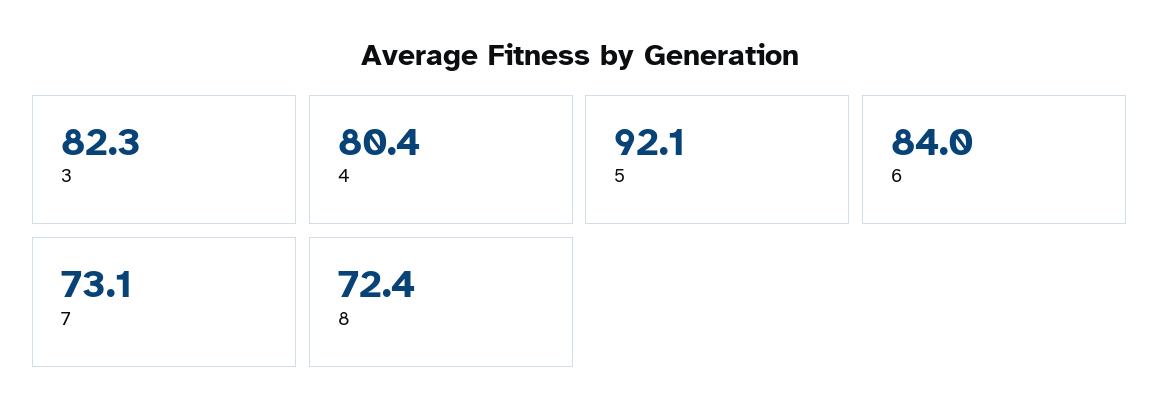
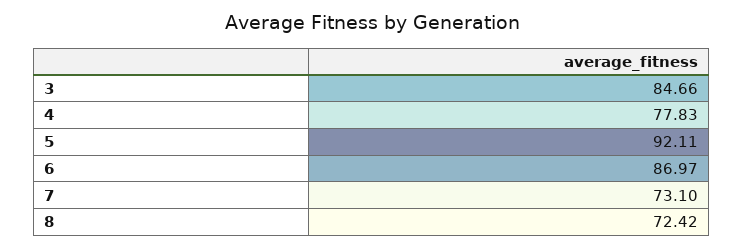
3: 82.3 -> 84.66
4: 80.4 -> 77.83
6: 84 -> 86.97

